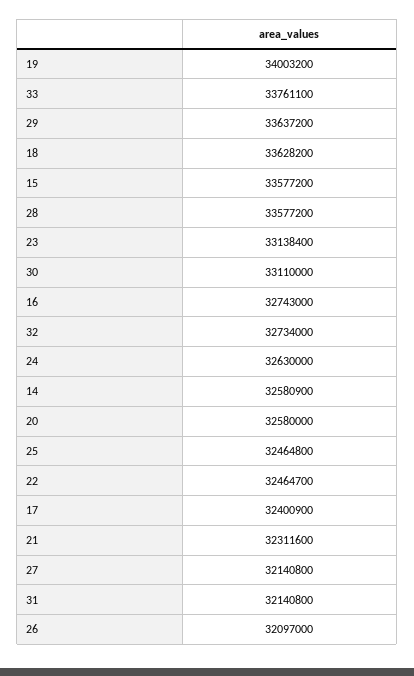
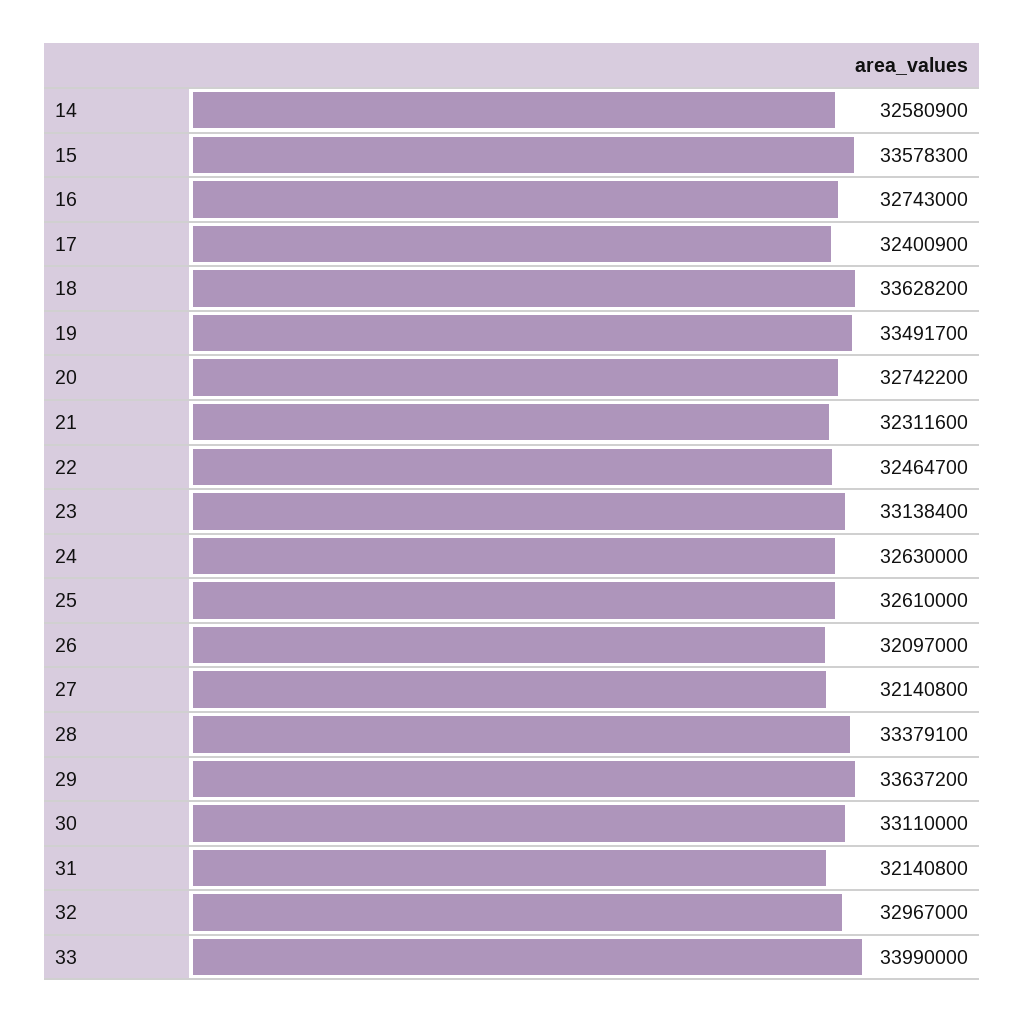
19: 34003200 -> 33491700
33: 33761100 -> 33990000
15: 33577200 -> 33578300
28: 33577200 -> 33379100
32: 32734000 -> 32967000
20: 32580000 -> 32742200
25: 32464800 -> 32610000

